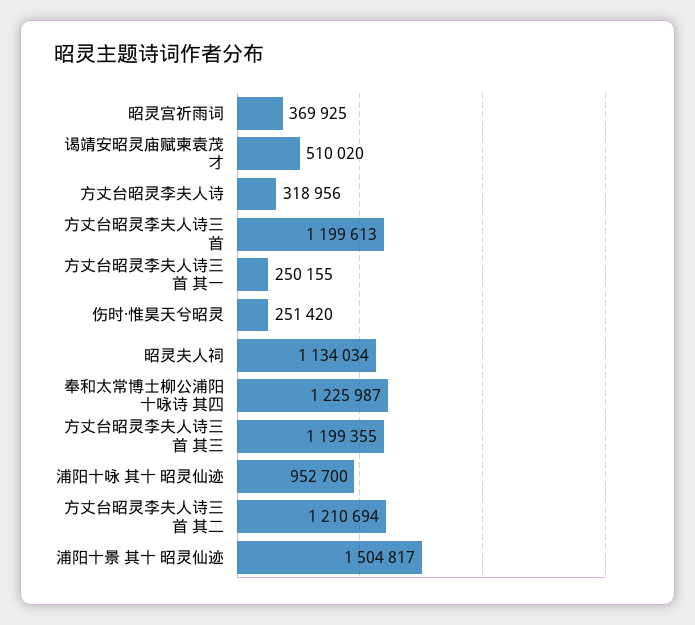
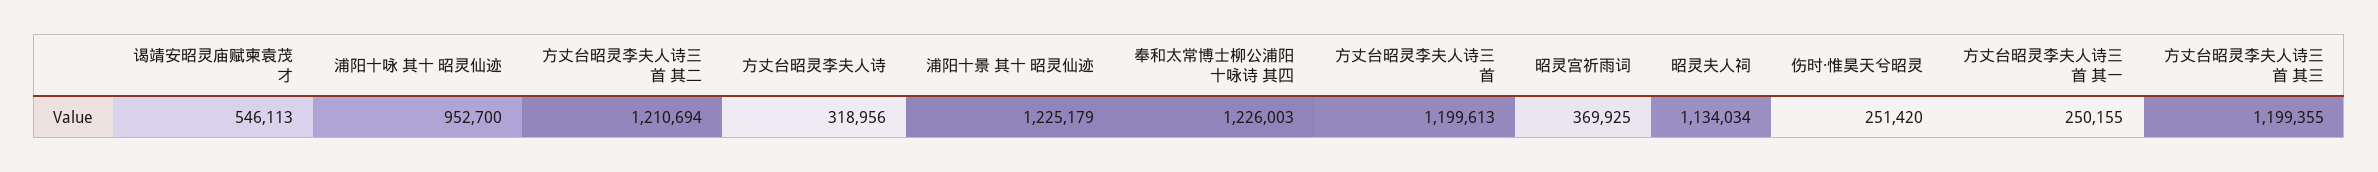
谒靖安昭灵庙赋柬袁茂才: 510020 -> 546113
奉和太常博士柳公浦阳十咏诗 其四: 1225987 -> 1226003
浦阳十景 其十 昭灵仙迹: 1504817 -> 1225179

